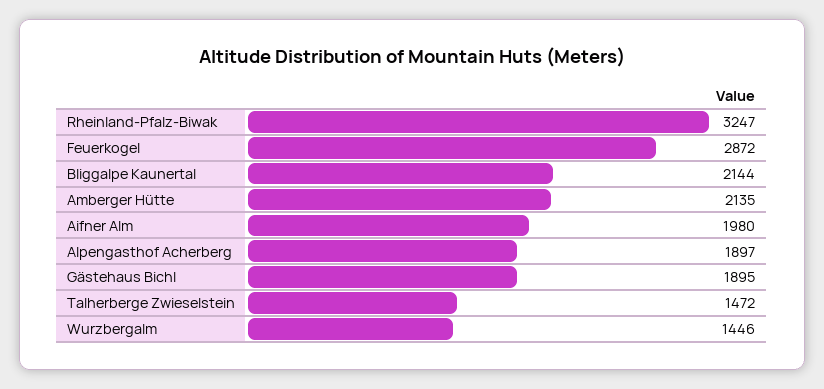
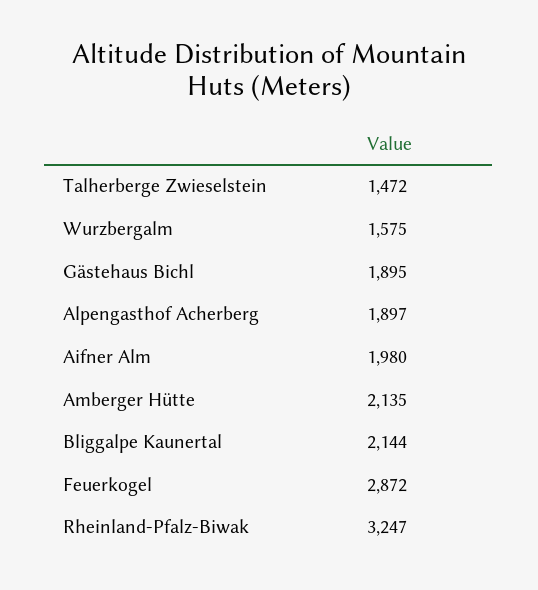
Wurzbergalm: 1446 -> 1575

